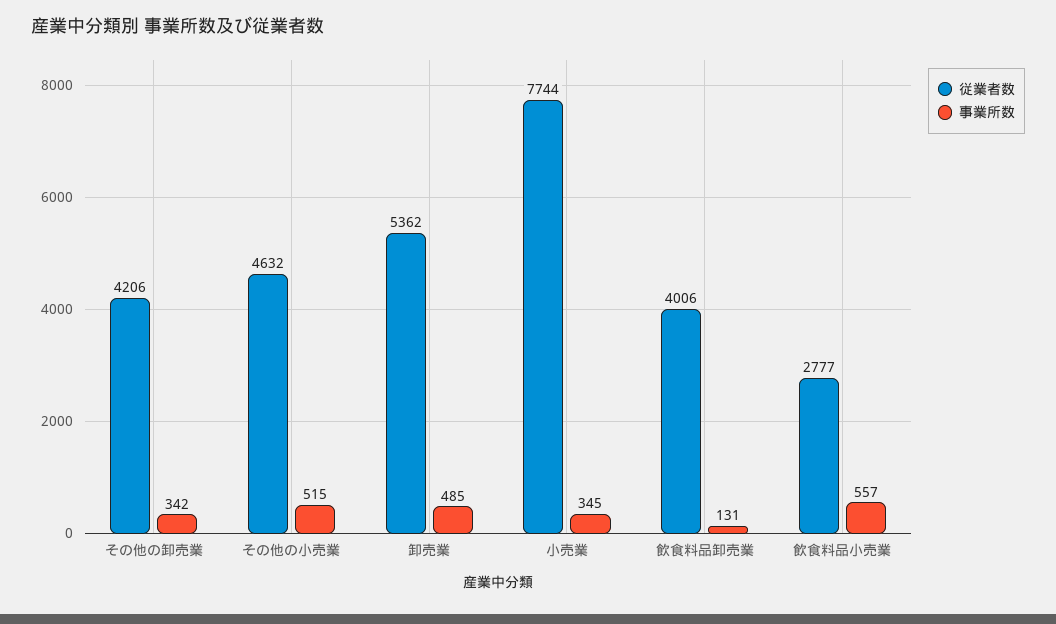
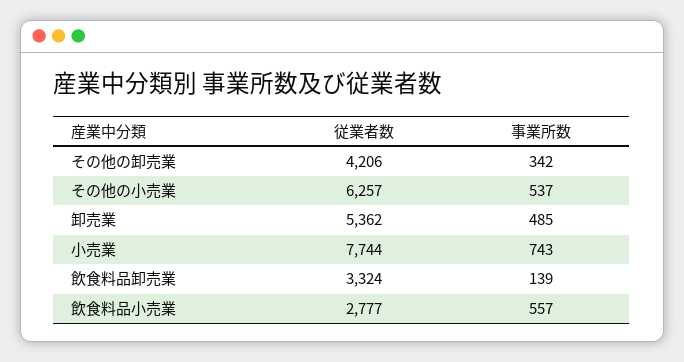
従業者数, その他の小売業: 4632 -> 6257
事業所数, その他の小売業: 515 -> 537
事業所数, 小売業: 345 -> 743
従業者数, 飲食料品卸売業: 4006 -> 3324
事業所数, 飲食料品卸売業: 131 -> 139

